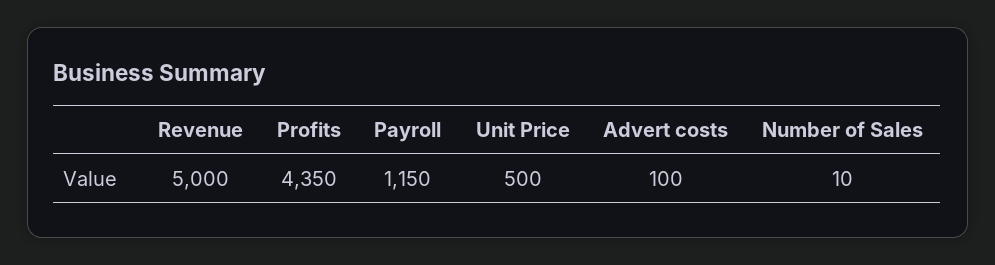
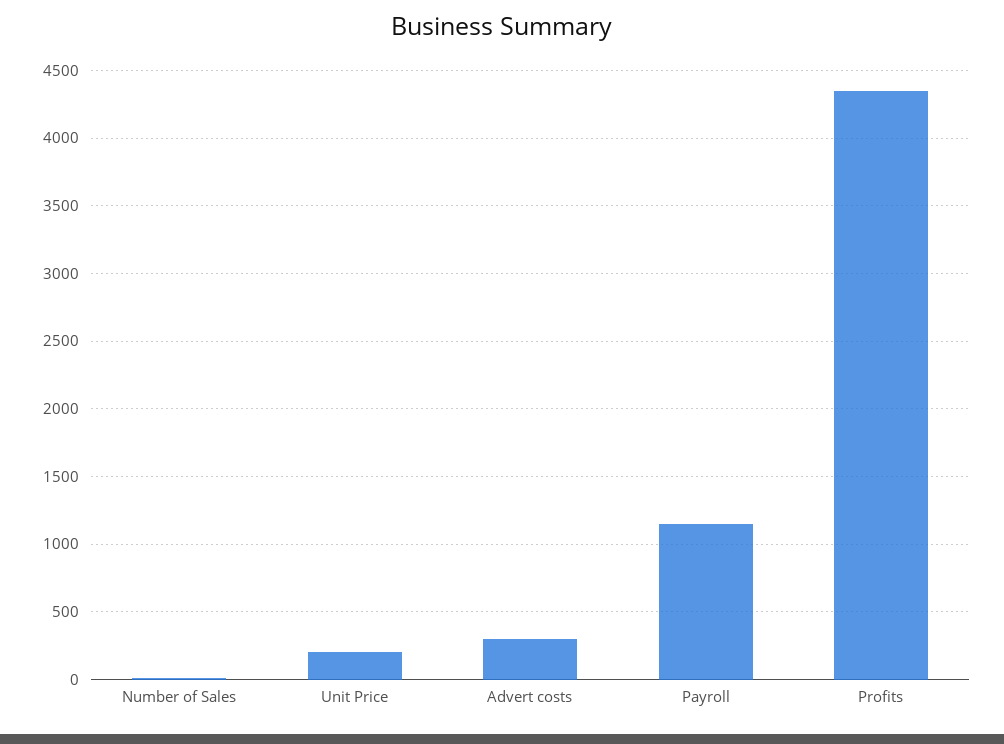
Revenue: 5000 -> none
Unit Price: 500 -> 200
Advert costs: 100 -> 300

